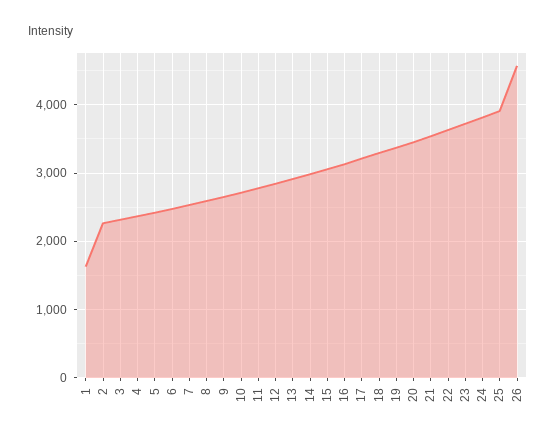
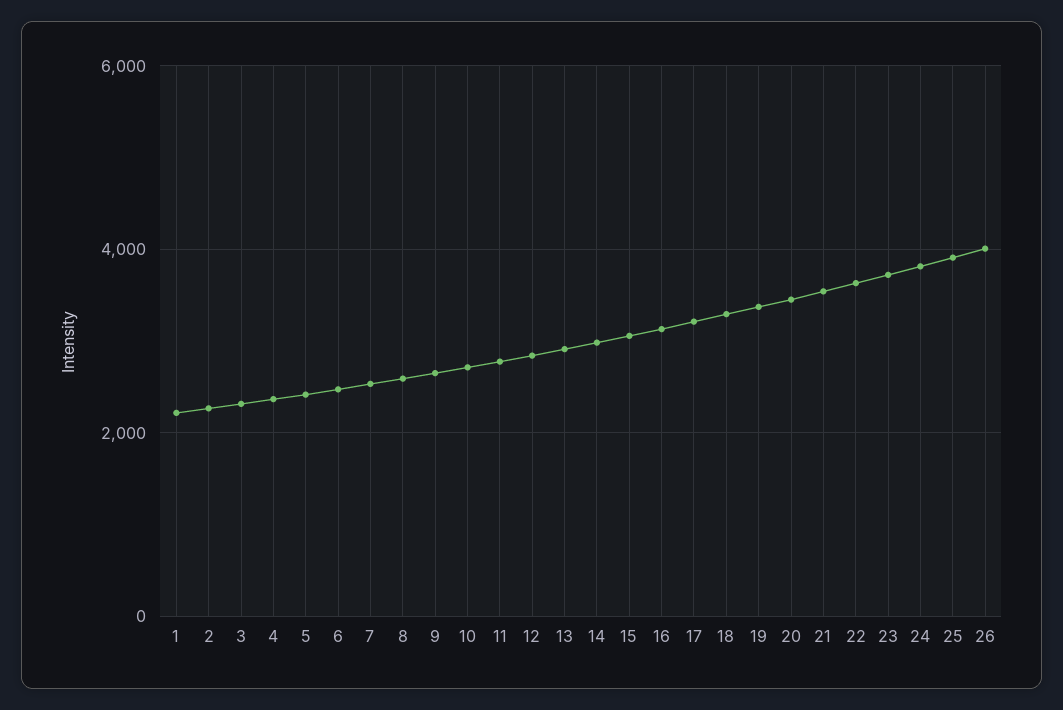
1: 1600 -> 2200
26: 4600 -> 4000

